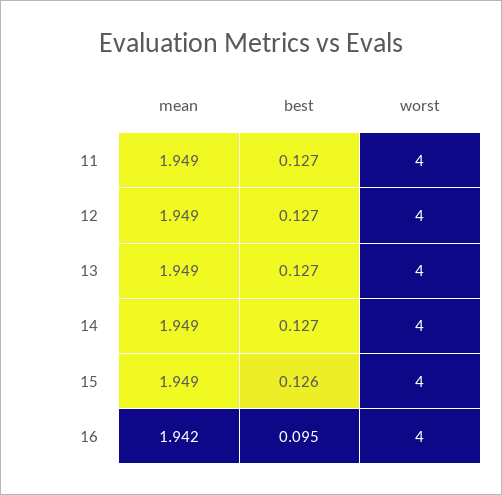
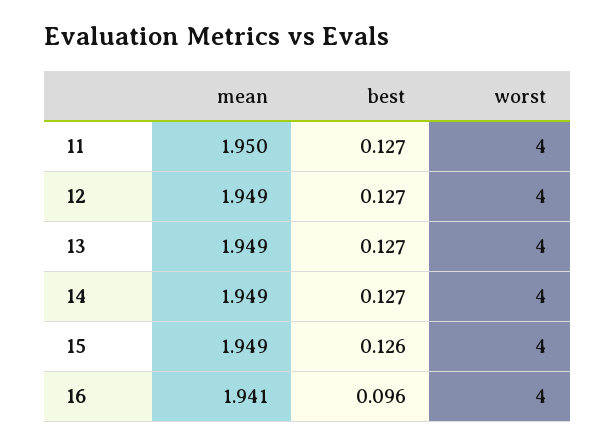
mean, 11: 1.949 -> 1.95
mean, 16: 1.942 -> 1.941
best, 16: 0.095 -> 0.096

